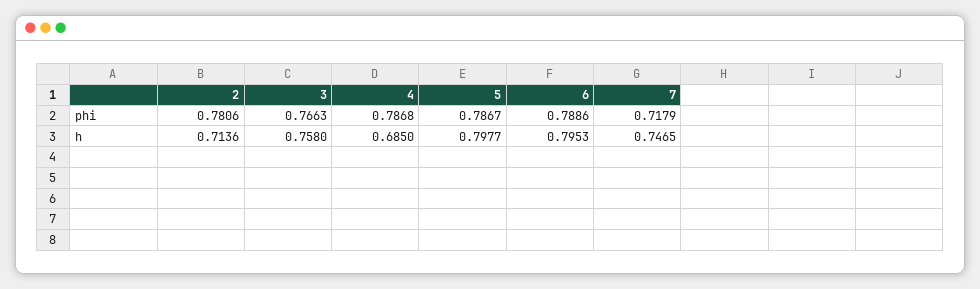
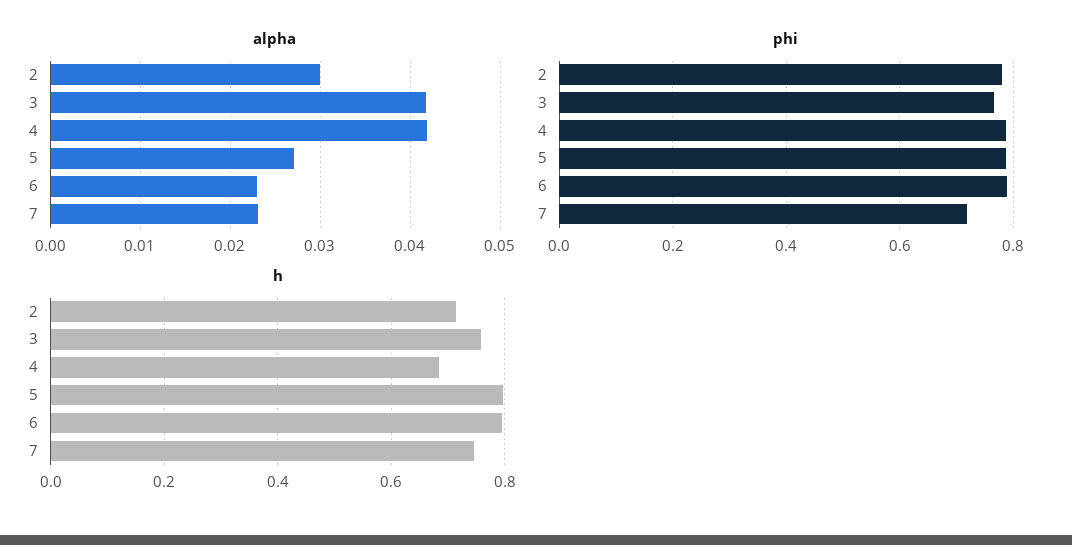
alpha, 2: none -> 0.03
alpha, 3: none -> 0.042
alpha, 4: none -> 0.042
alpha, 5: none -> 0.027
alpha, 6: none -> 0.023
alpha, 7: none -> 0.023

